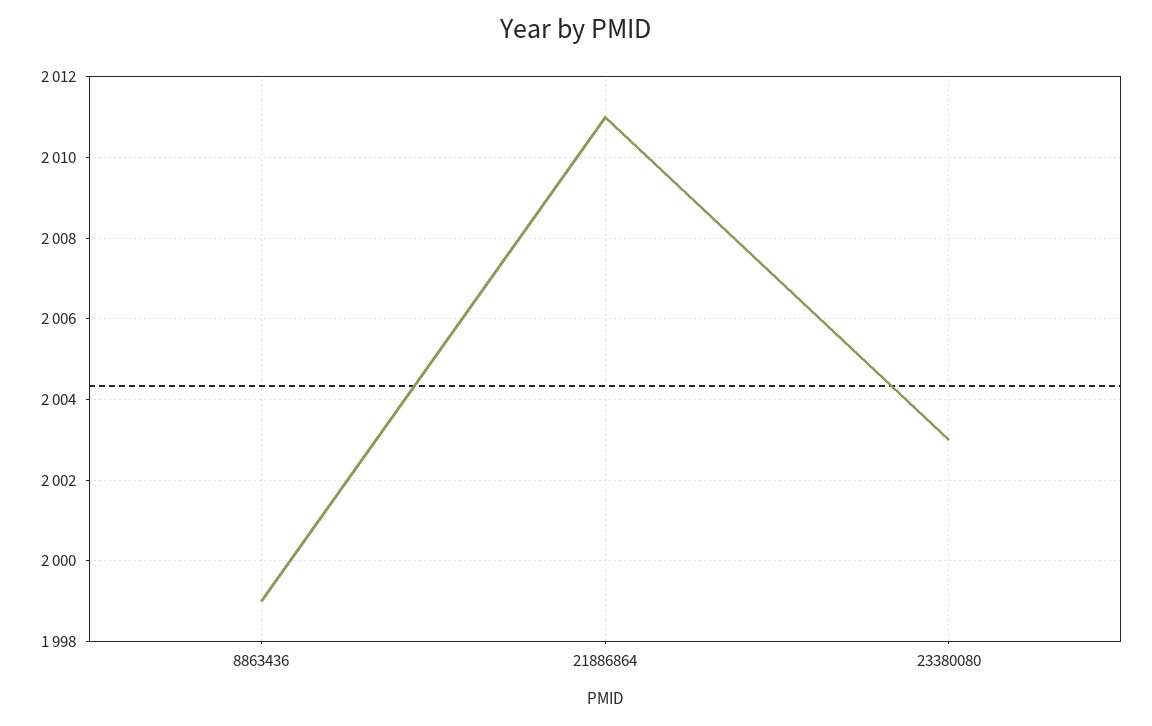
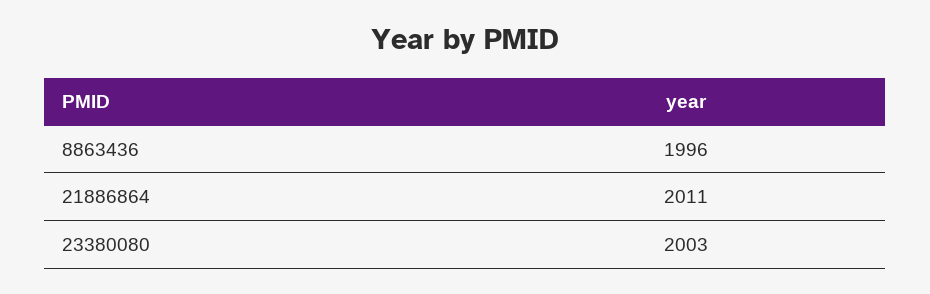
8863436: 1999 -> 1996

